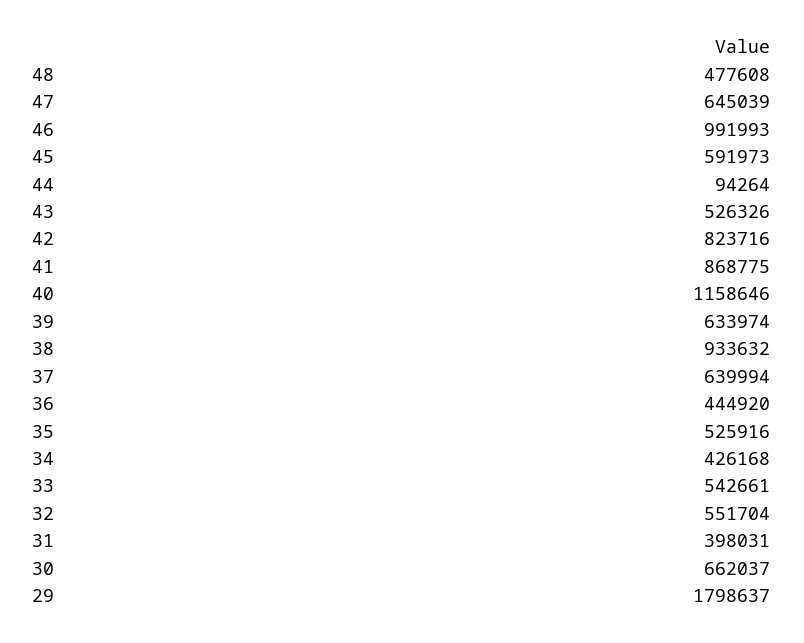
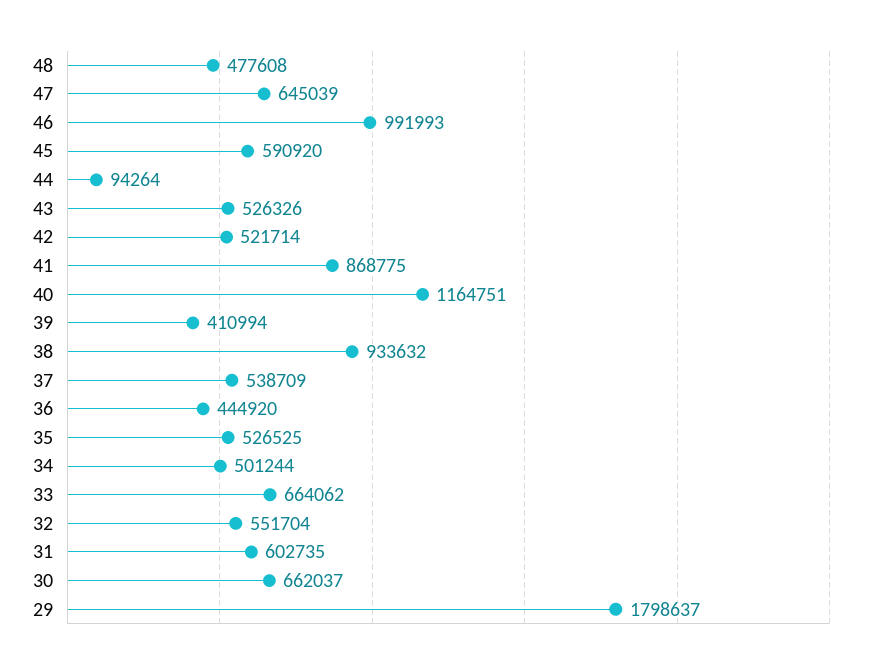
45: 591973 -> 590920
42: 823716 -> 521714
40: 1158646 -> 1164751
39: 633974 -> 410994
37: 639994 -> 538709
35: 525916 -> 526525
34: 426168 -> 501244
33: 542661 -> 664062
31: 398031 -> 602735

